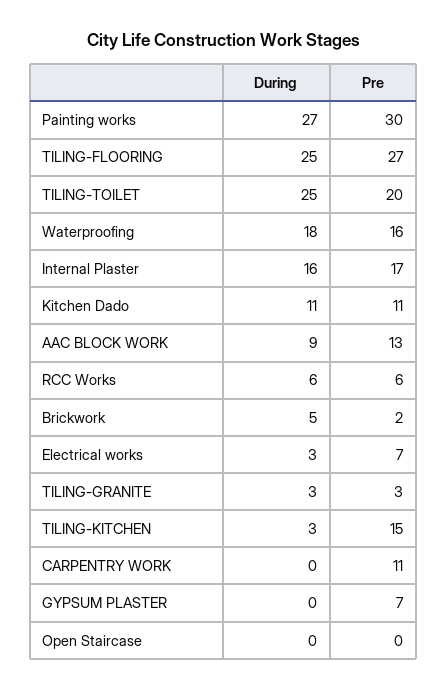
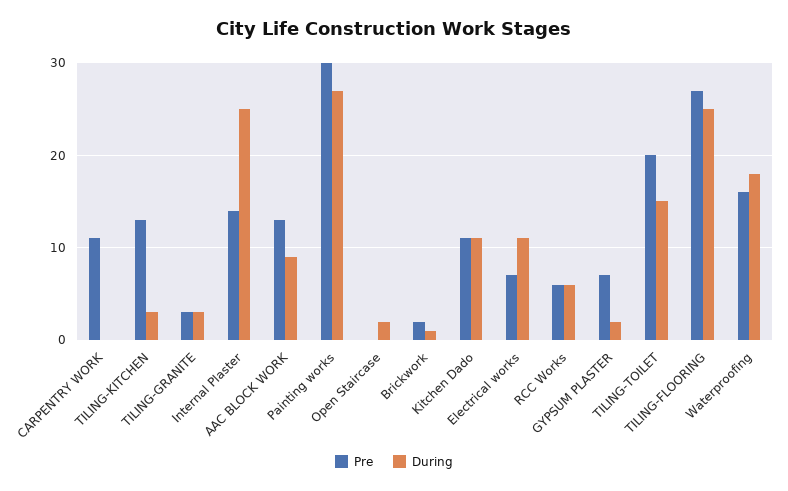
During, TILING-TOILET: 25 -> 15
During, Internal Plaster: 16 -> 25
Pre, Internal Plaster: 17 -> 14
During, Brickwork: 5 -> 1
During, Electrical works: 3 -> 11
Pre, TILING-KITCHEN: 15 -> 13
During, GYPSUM PLASTER: 0 -> 2
During, Open Staircase: 0 -> 2

